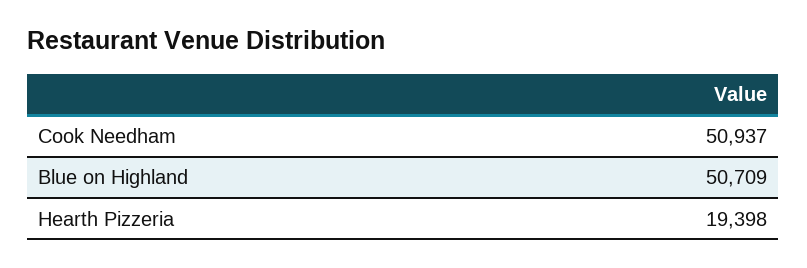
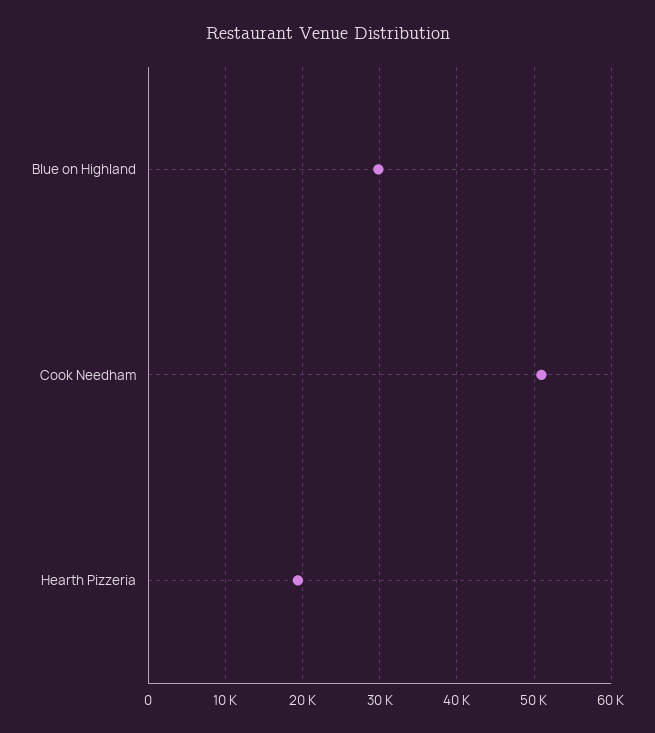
Blue on Highland: 50709 -> 30000

